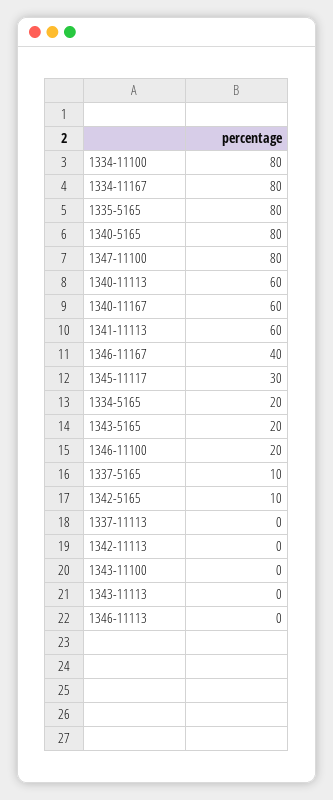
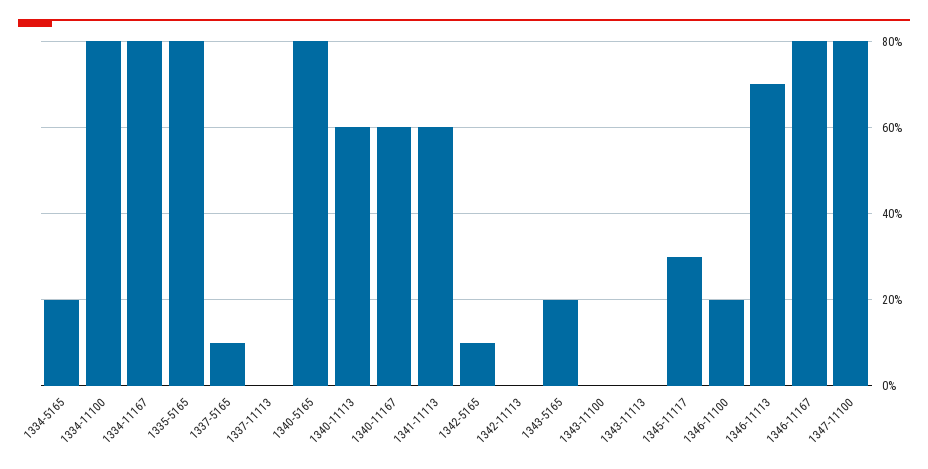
1346-11167: 40 -> 80
1346-11113: 0 -> 70

